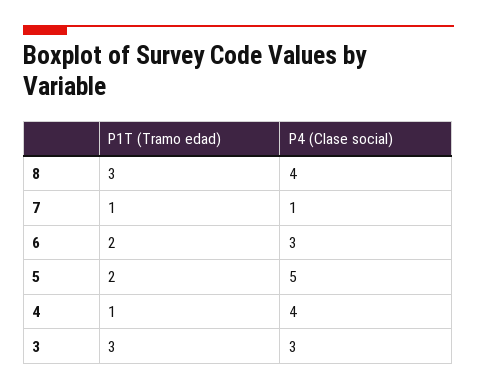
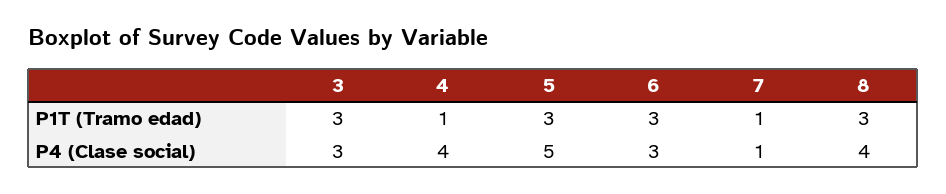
P1T (Tramo edad), 6: 2 -> 3
P1T (Tramo edad), 5: 2 -> 3

